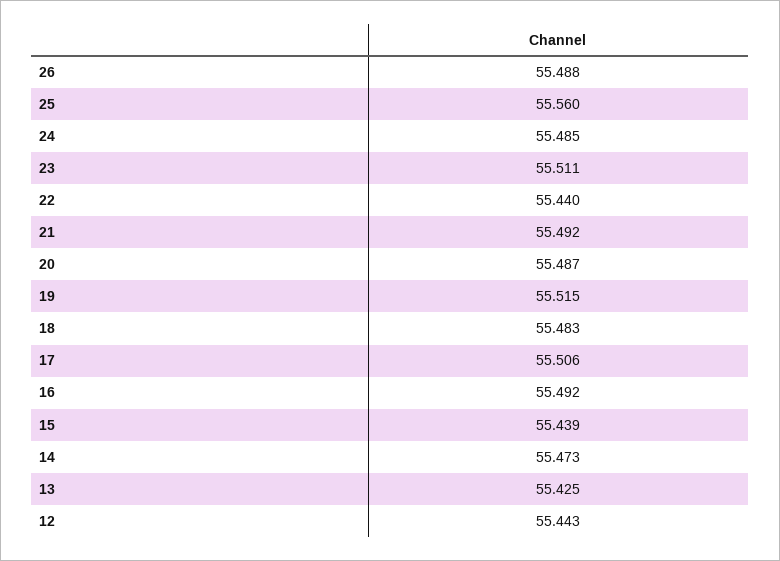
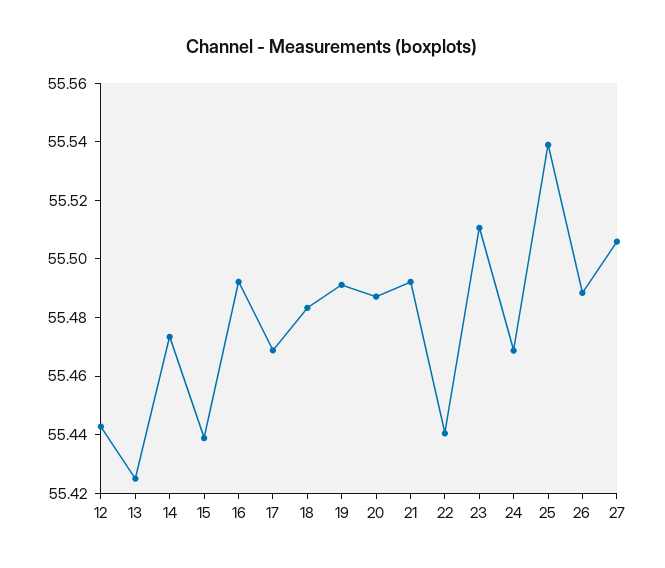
25: 55.56 -> 55.54
24: 55.485 -> 55.47
19: 55.515 -> 55.49
17: 55.506 -> 55.47
27: none -> 55.505

